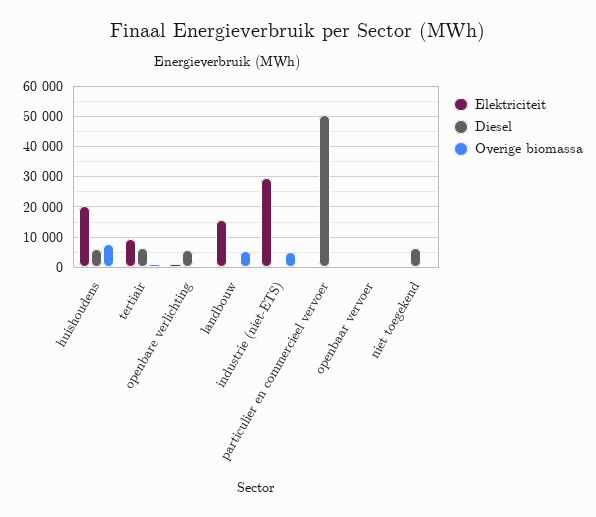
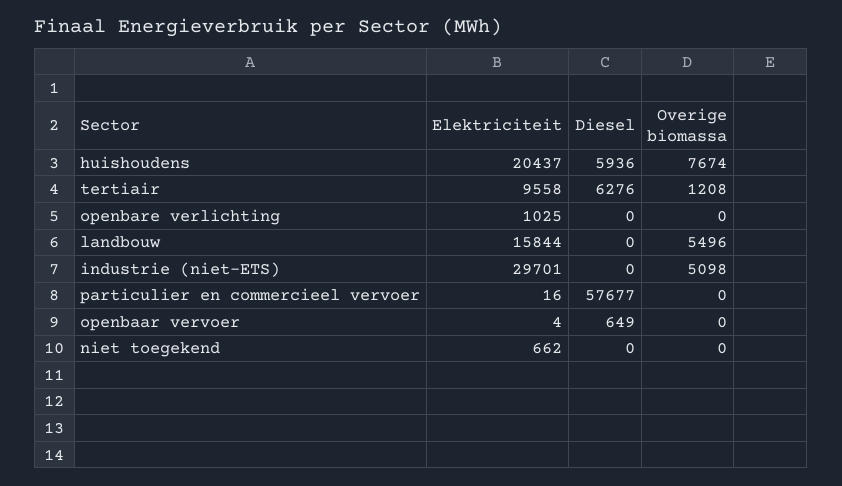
Diesel, openbare verlichting: 6000 -> 0
Diesel, particulier en commercieel vervoer: 50000 -> 57677
Diesel, niet toegekend: 6000 -> 0

